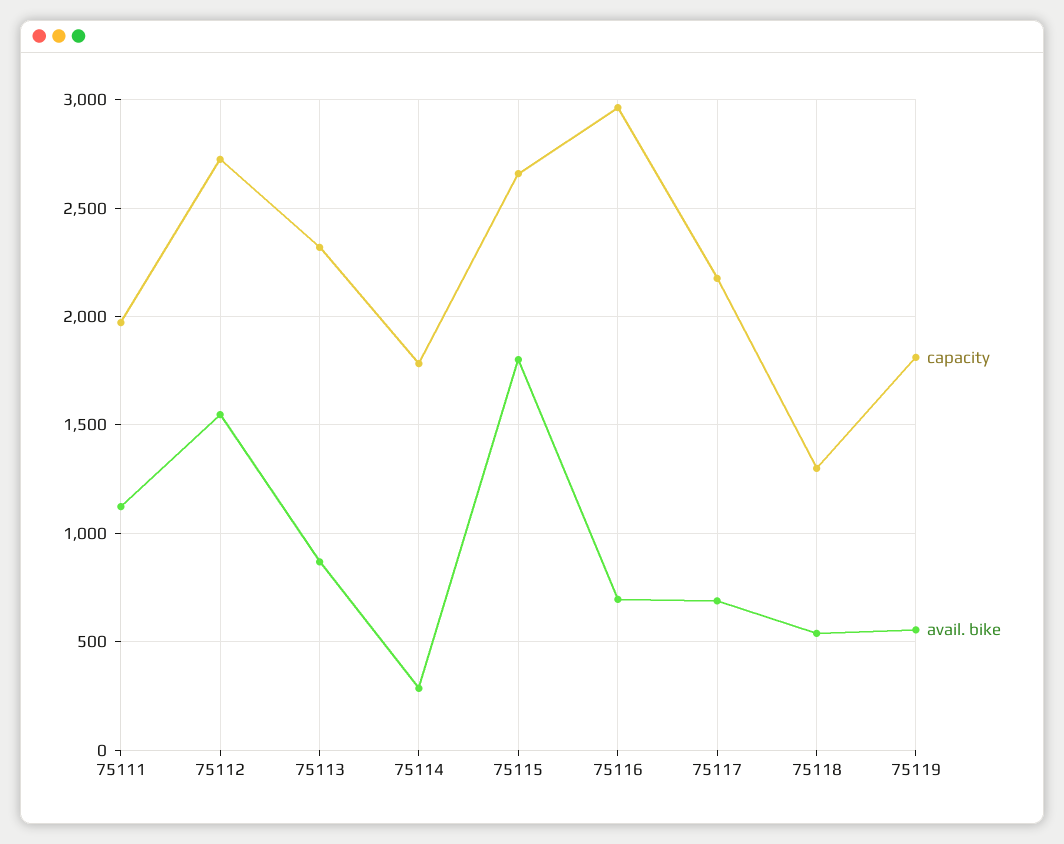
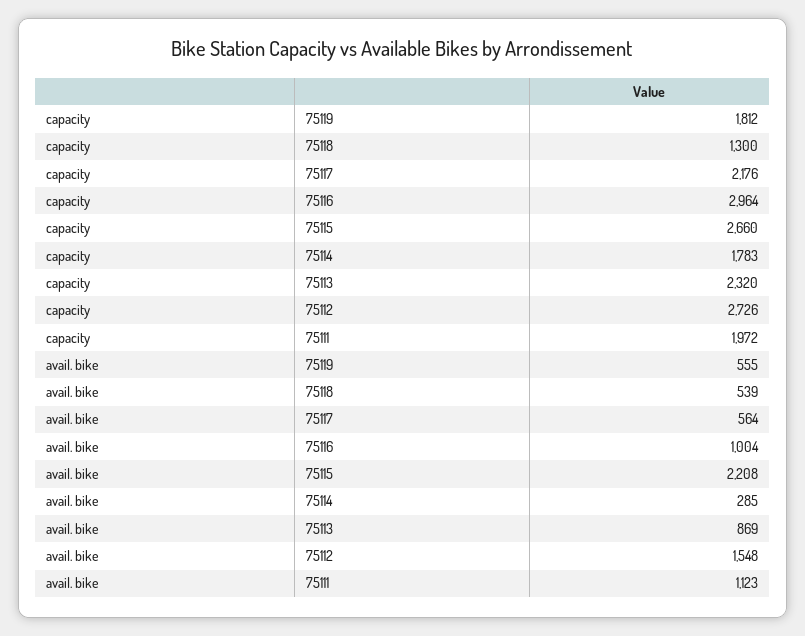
avail. bike, 75115: 1800 -> 2208
avail. bike, 75116: 700 -> 1004
avail. bike, 75117: 700 -> 564

